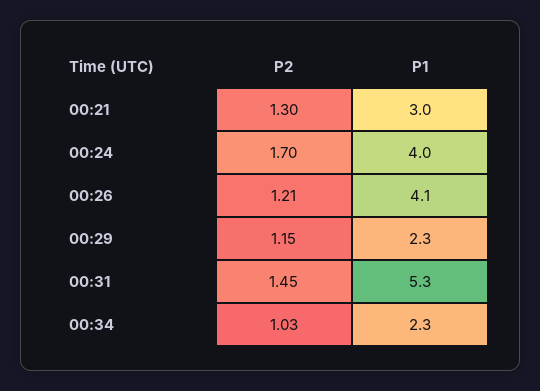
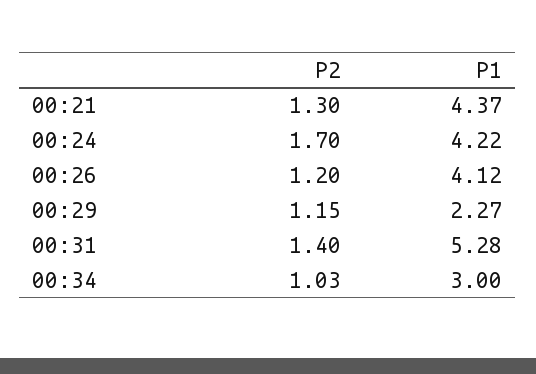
P1, 00:21: 3 -> 4.37
P1, 00:24: 4 -> 4.22
P2, 00:26: 1.21 -> 1.2
P2, 00:31: 1.45 -> 1.4
P1, 00:34: 2.3 -> 3

